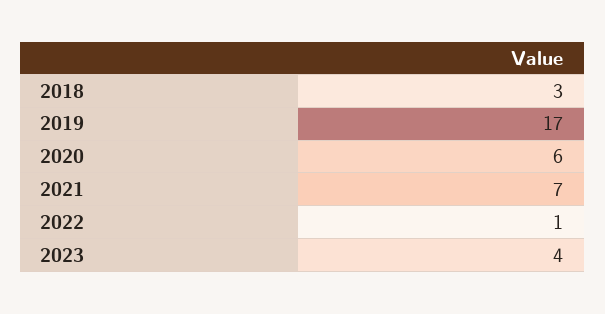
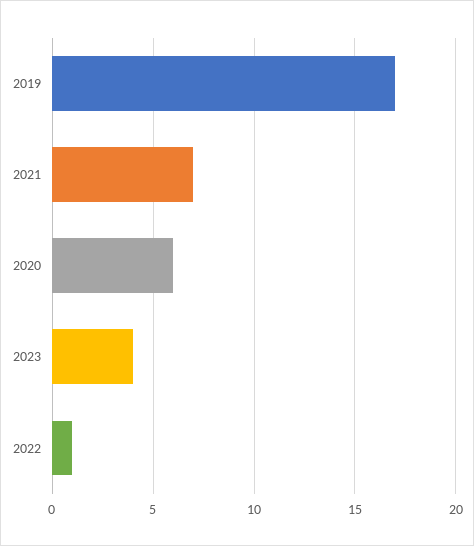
2018: 3 -> none

